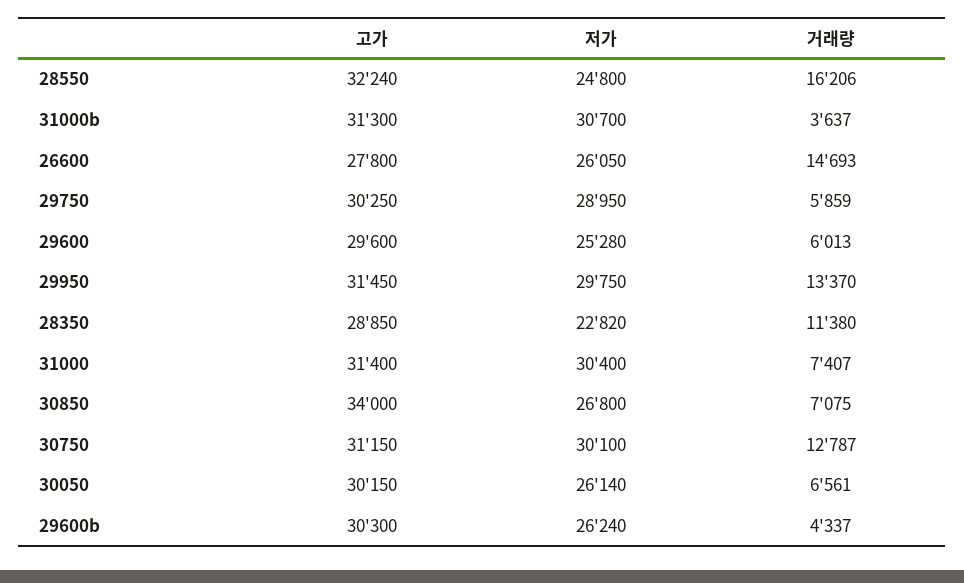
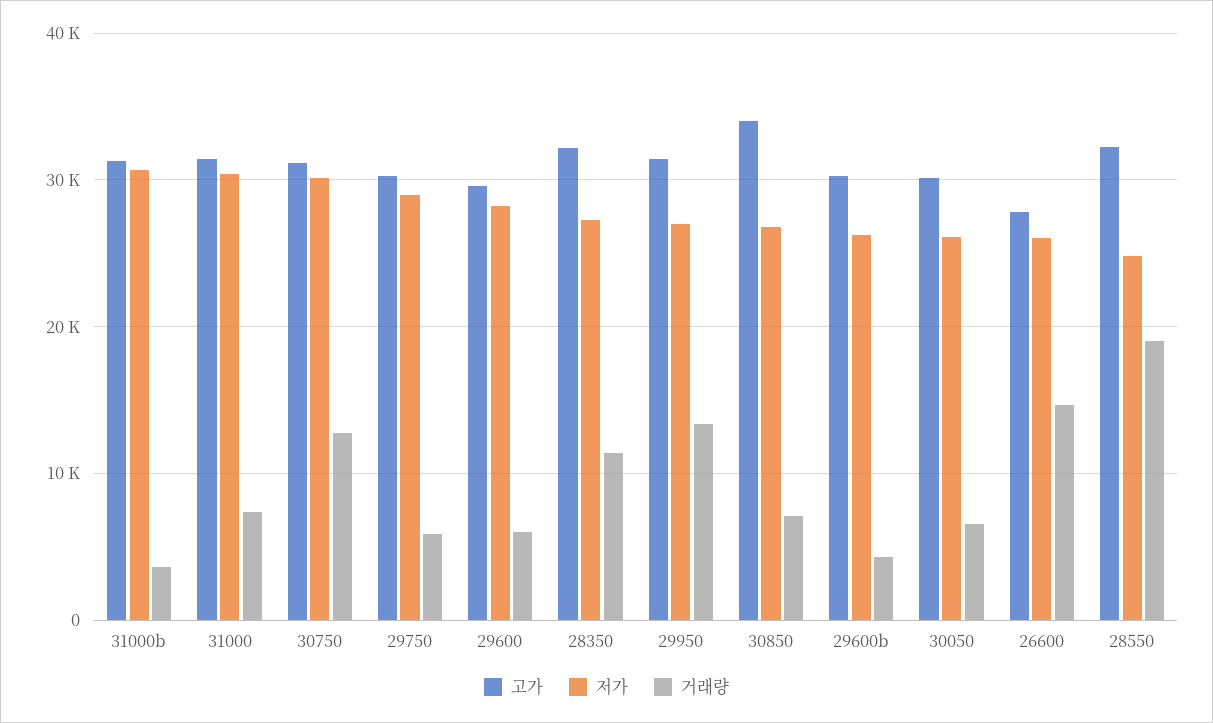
거래량, 28550: 16206 -> 19000
저가, 29600: 25280 -> 28000
저가, 29950: 29750 -> 27000
고가, 28350: 28850 -> 32000
저가, 28350: 22820 -> 27000

